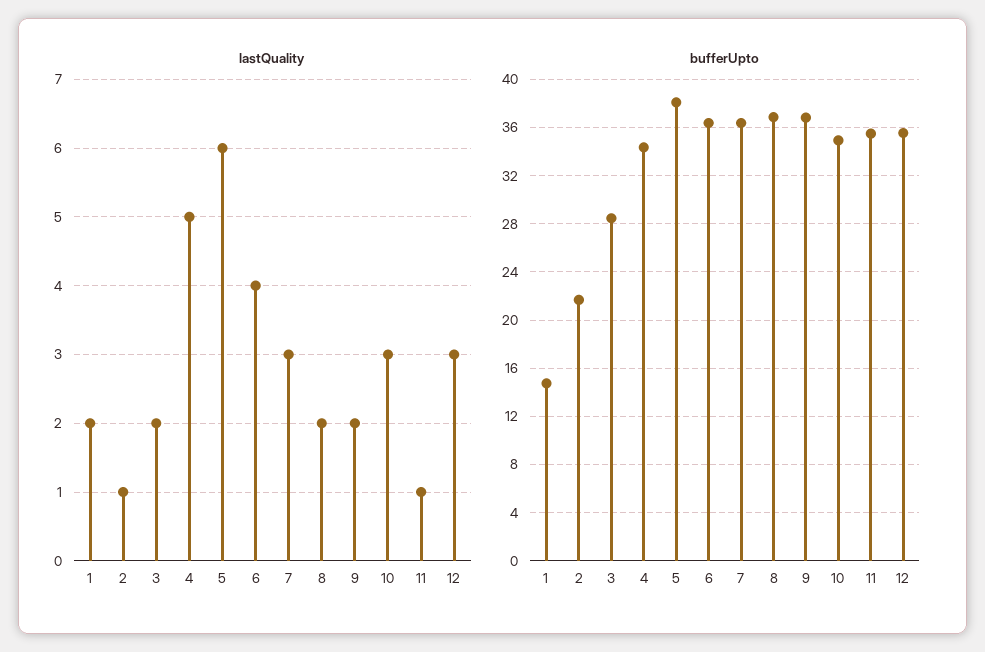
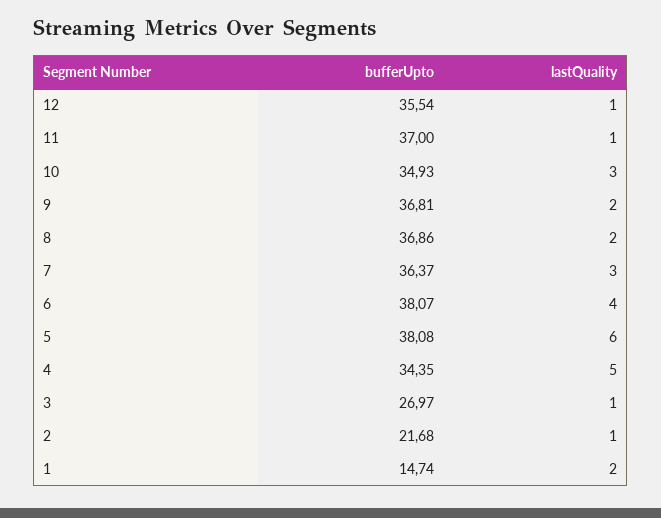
lastQuality, 3: 2 -> 1
lastQuality, 12: 3 -> 1
bufferUpto, 3: 28.5 -> 26.97
bufferUpto, 6: 36.5 -> 38.07
bufferUpto, 11: 35.5 -> 37

